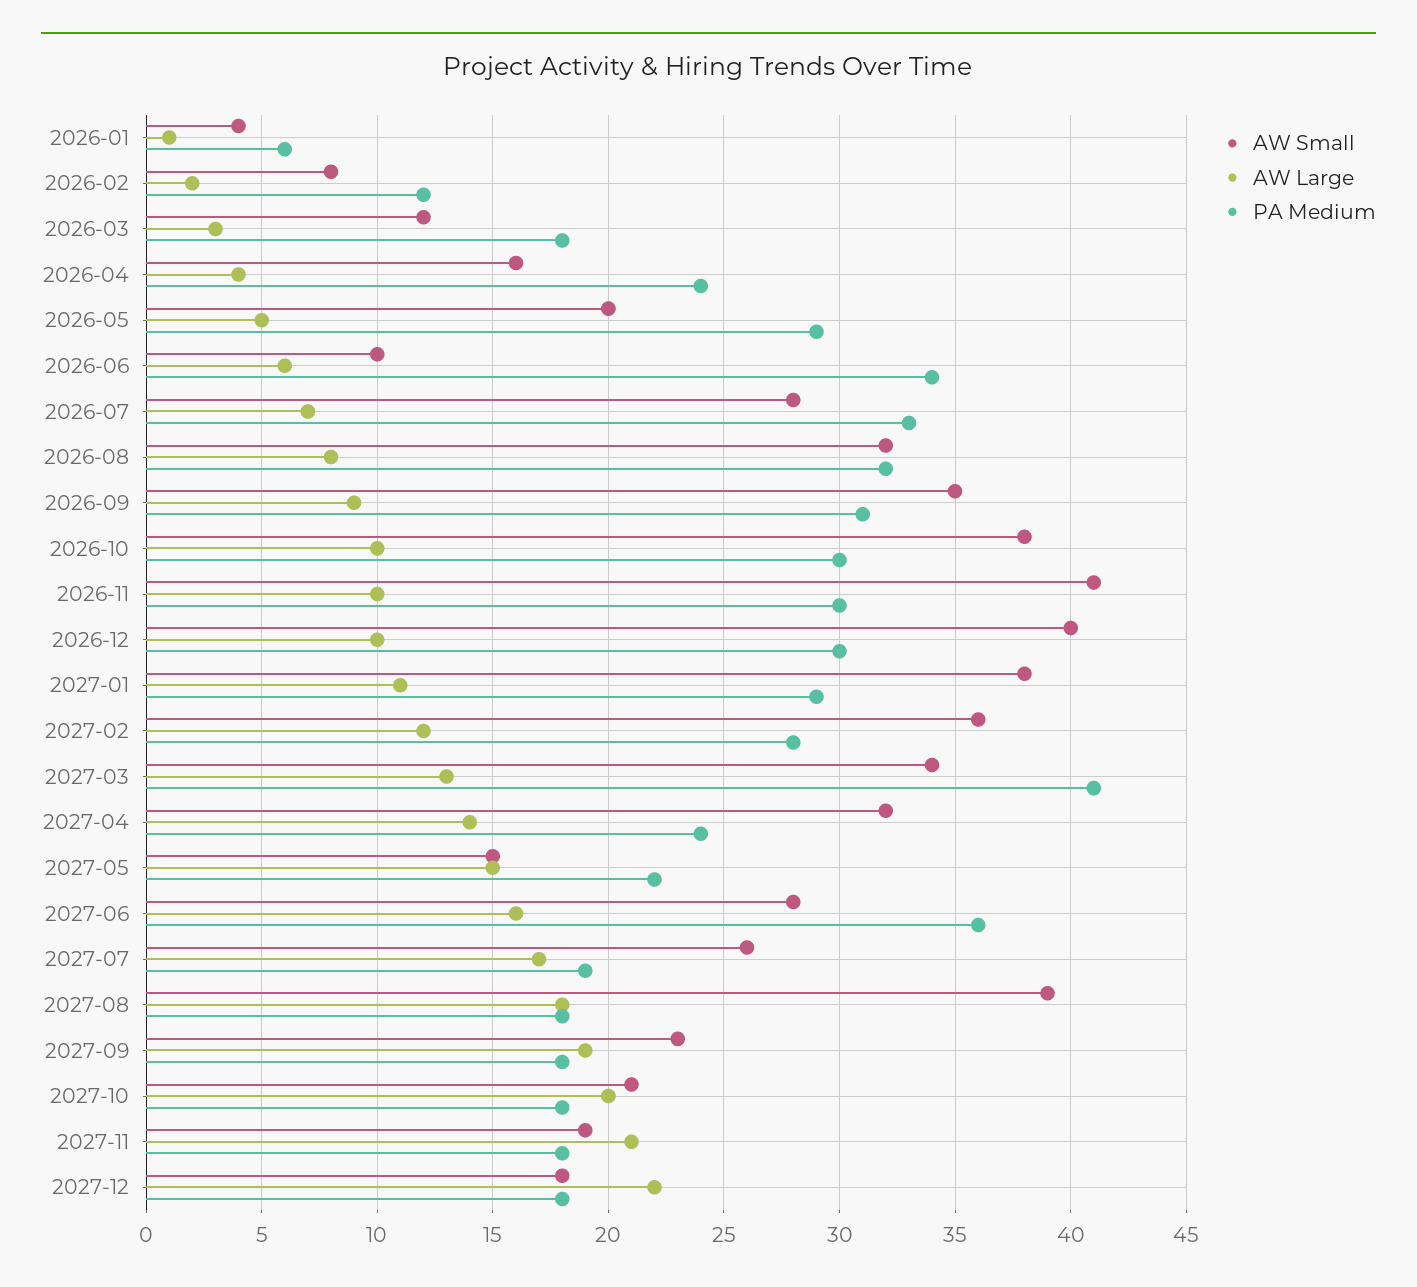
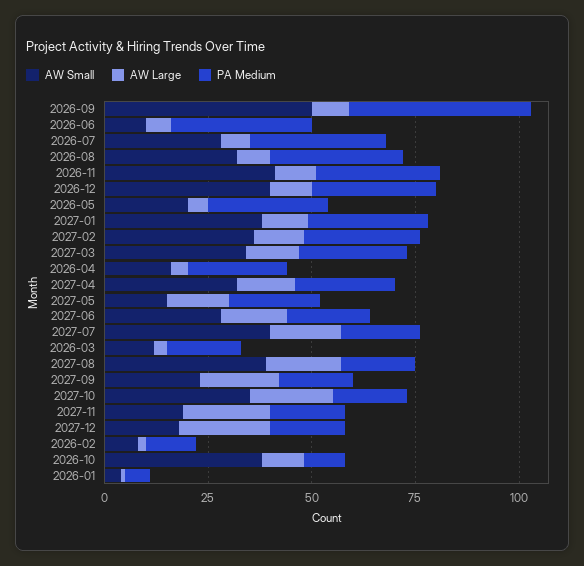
AW Small, 2026-09: 35 -> 50
PA Medium, 2026-09: 31 -> 45
PA Medium, 2026-10: 30 -> 10
PA Medium, 2027-03: 41 -> 25
PA Medium, 2027-06: 36 -> 20
AW Small, 2027-07: 26 -> 40
AW Small, 2027-10: 21 -> 35

